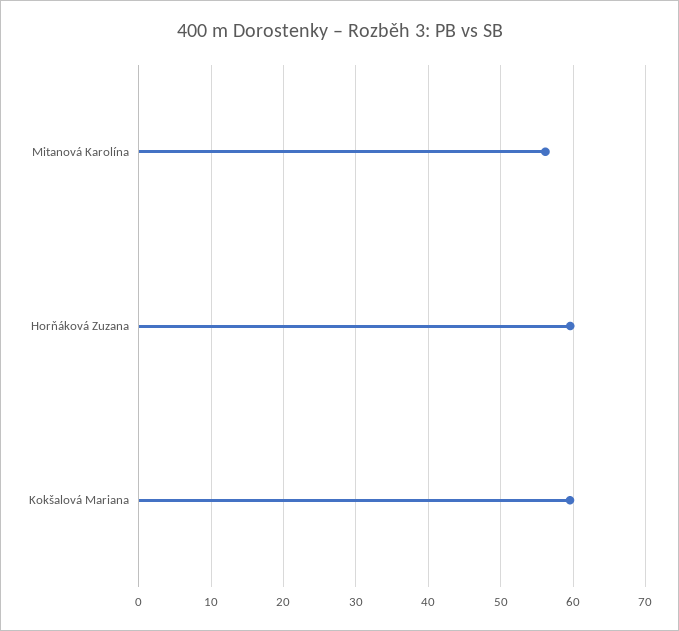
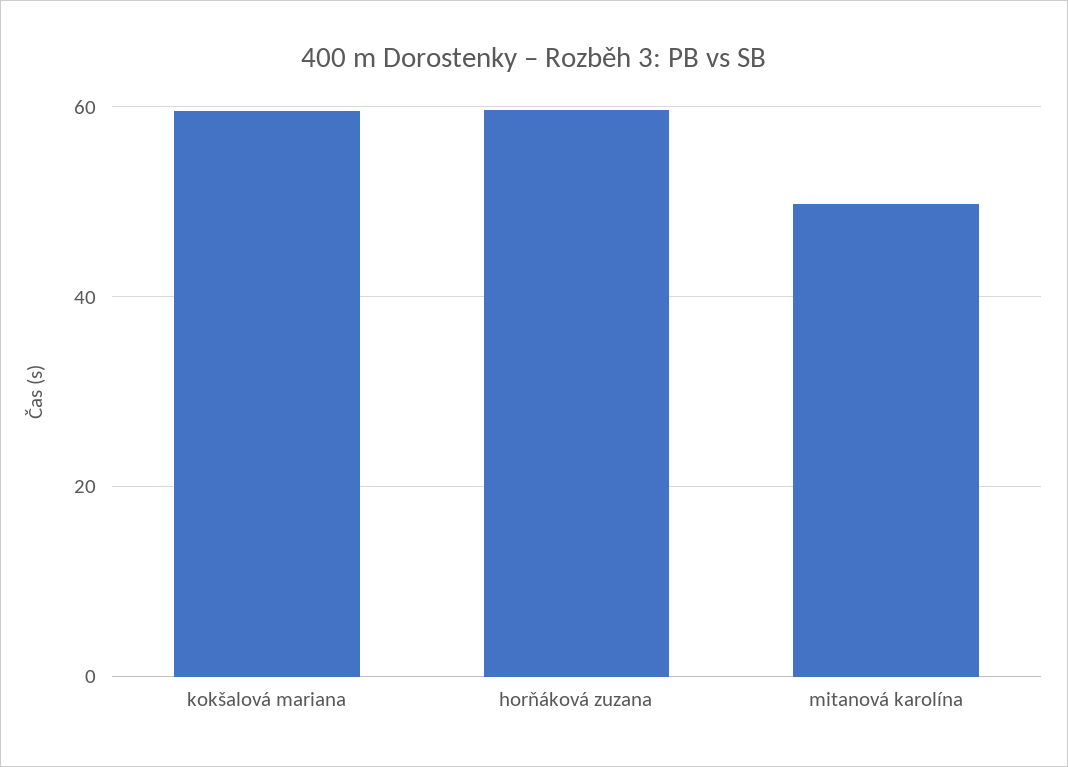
Mitanová Karolína: 56 -> 50

